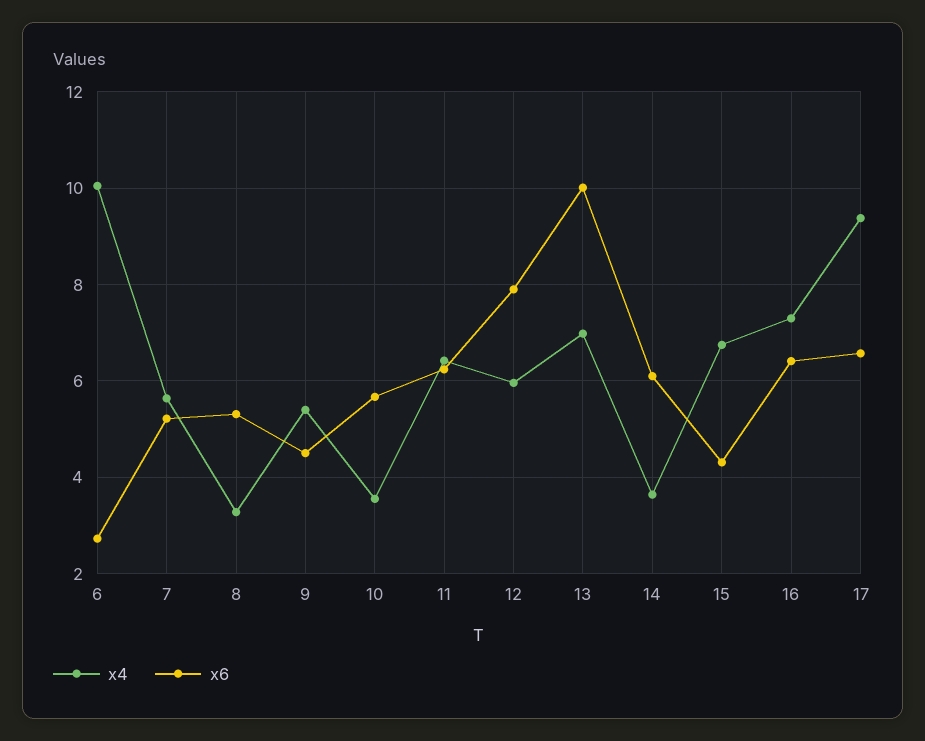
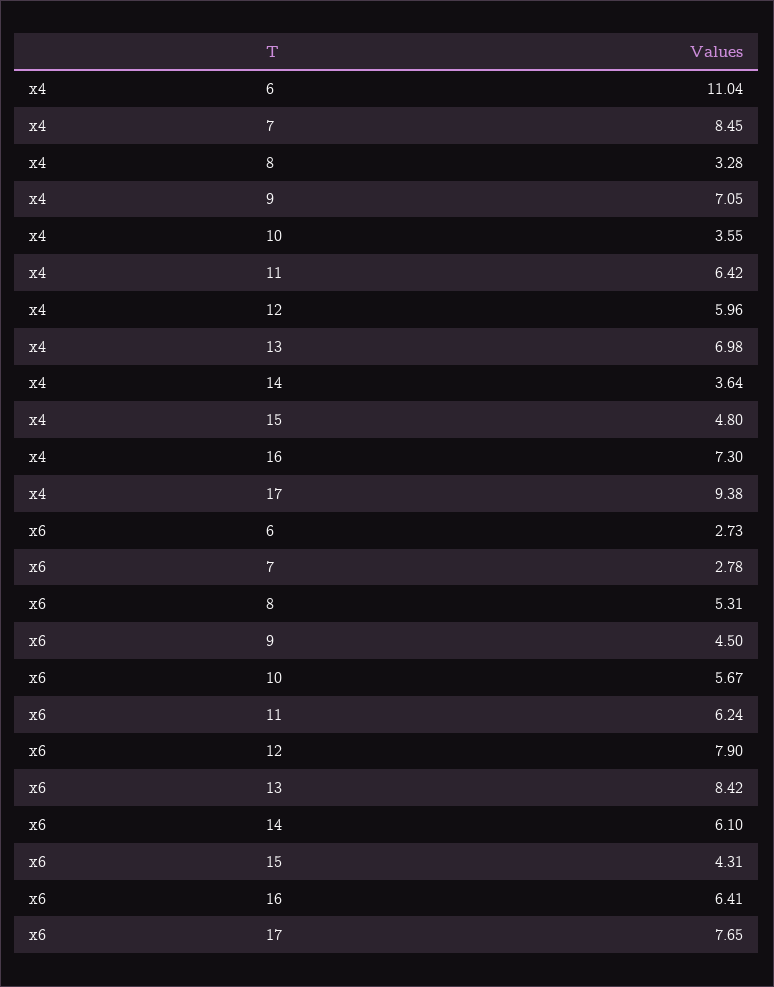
x4, 6: 10 -> 11.04
x4, 7: 5.6 -> 8.45
x6, 7: 5.2 -> 2.78
x4, 9: 5.4 -> 7.05
x6, 13: 10 -> 8.42
x4, 15: 6.8 -> 4.8
x6, 17: 6.6 -> 7.65

